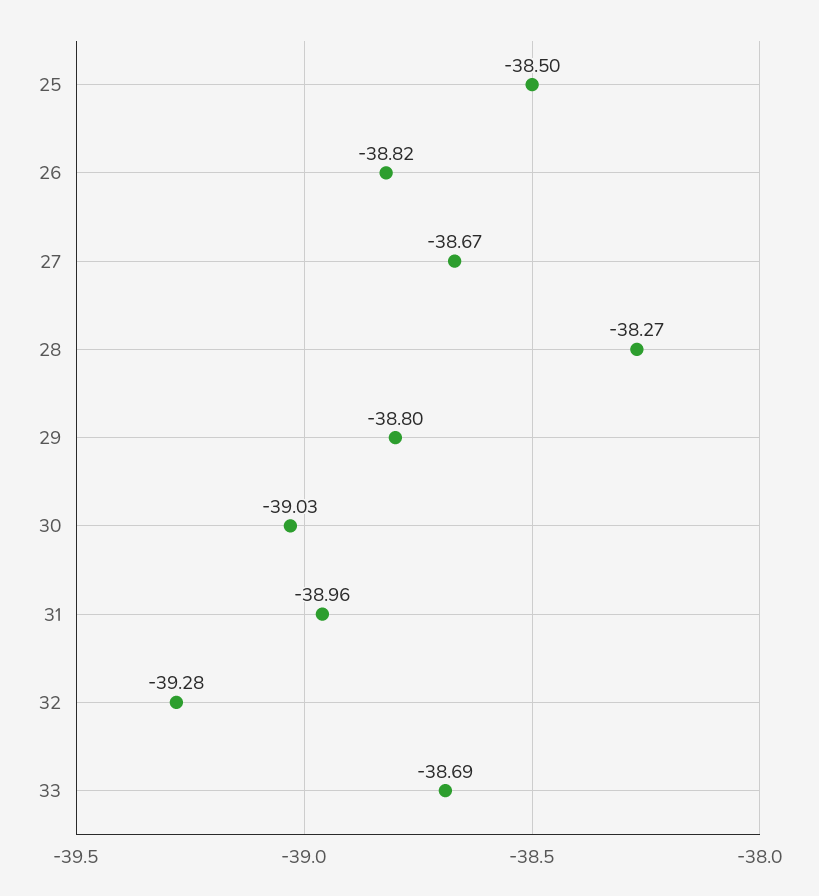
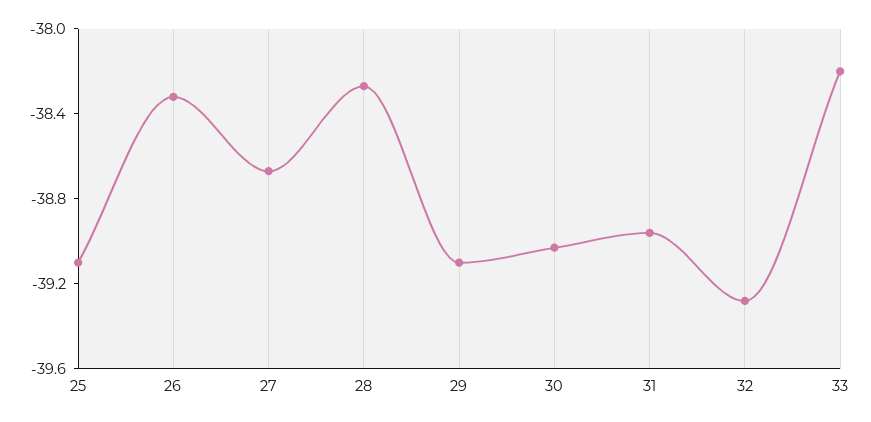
25: -38.5 -> -39.1
26: -38.82 -> -38.3
29: -38.8 -> -39.1
33: -38.69 -> -38.2

